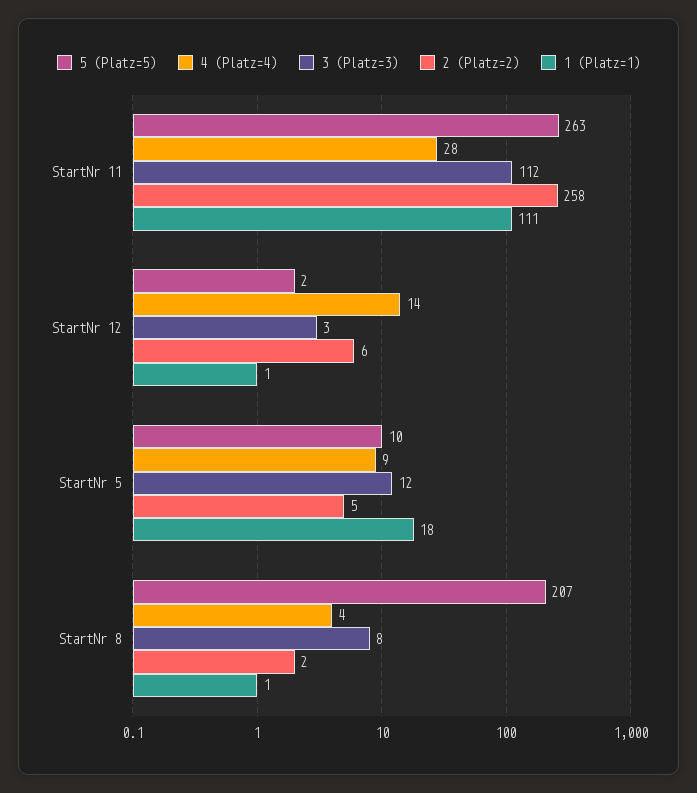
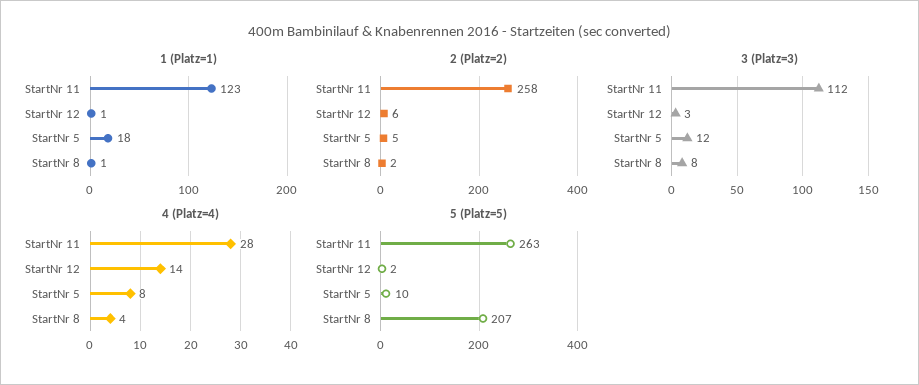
1 (Platz=1), StartNr 11: 111 -> 123
4 (Platz=4), StartNr 5: 9 -> 8

